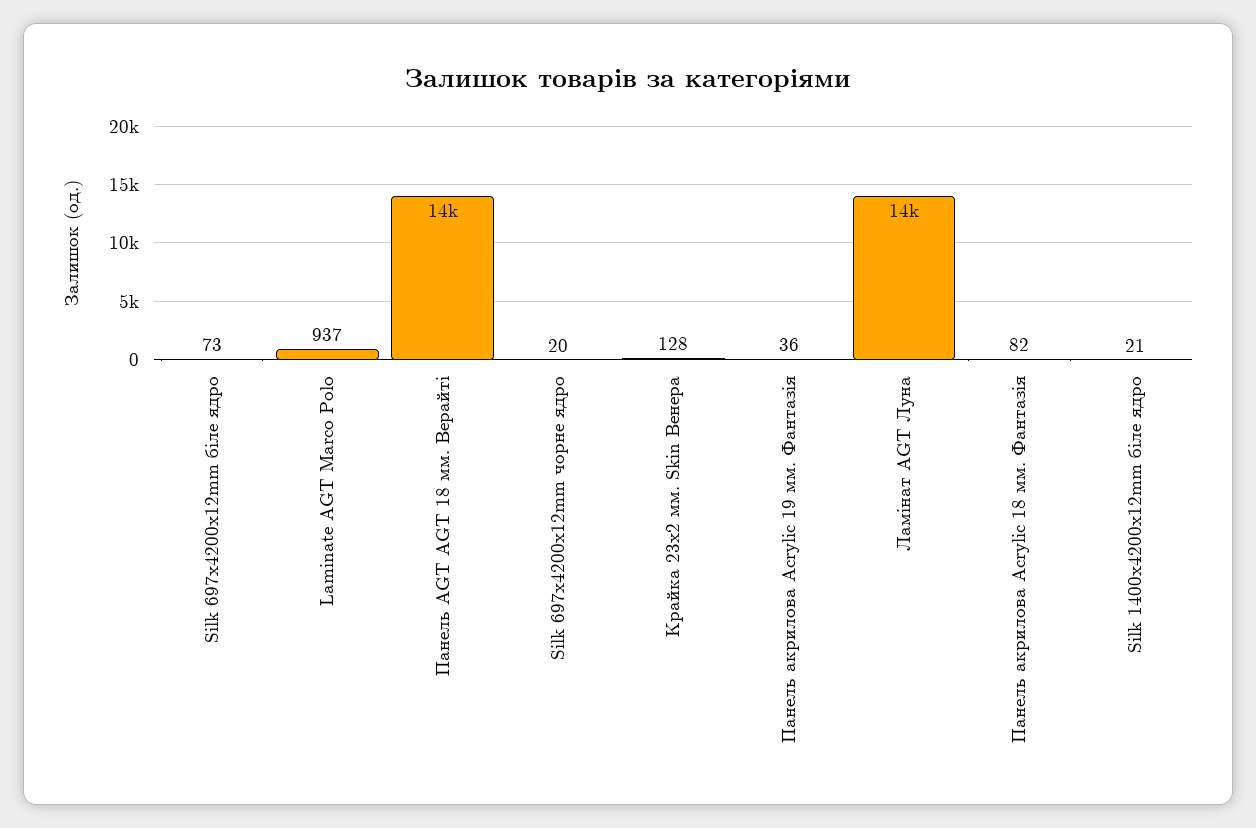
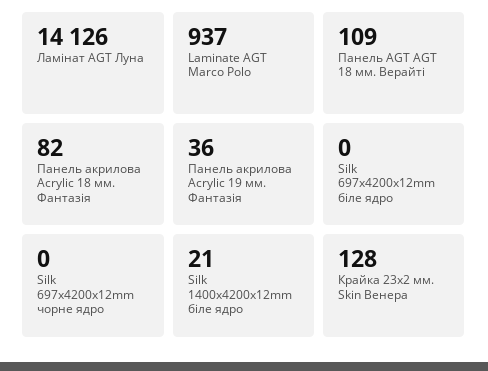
Silk 697x4200x12mm біле ядро: 73 -> 0
Панель AGT AGT 18 мм. Верайті: 14000 -> 109
Silk 697x4200x12mm чорне ядро: 20 -> 0

